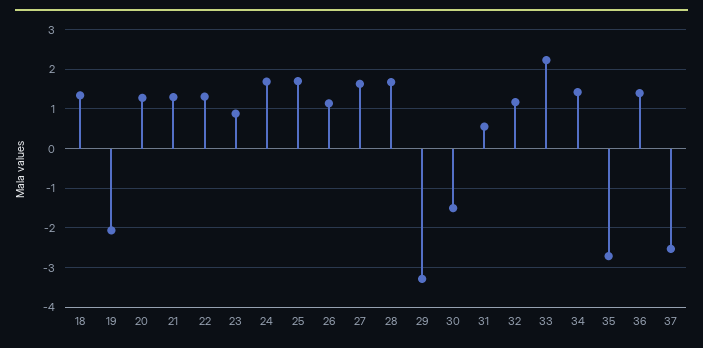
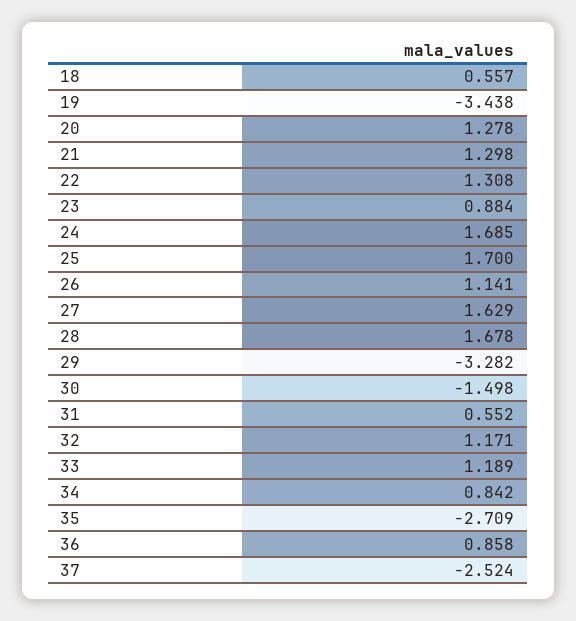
18: 1.4 -> 0.557
19: -2 -> -3.438
33: 2.2 -> 1.189
34: 1.4 -> 0.842
36: 1.4 -> 0.858

